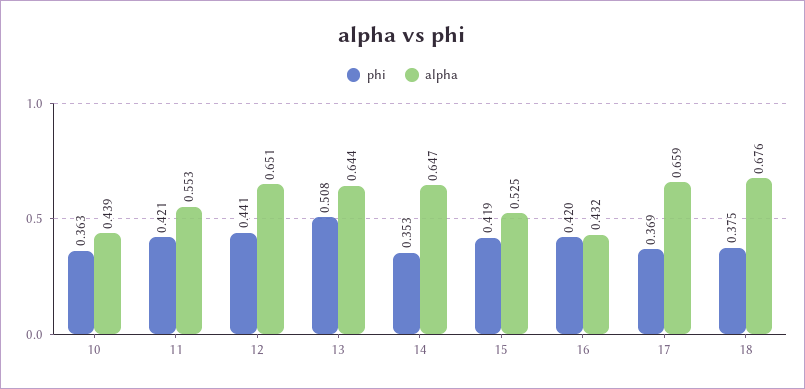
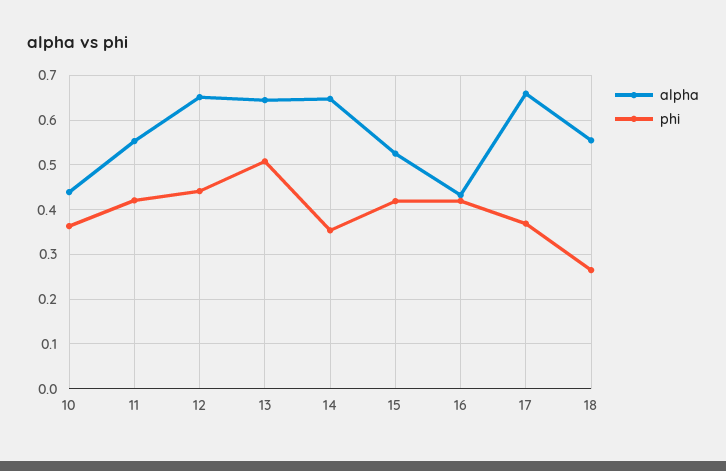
phi, 18: 0.375 -> 0.26
alpha, 18: 0.676 -> 0.56

